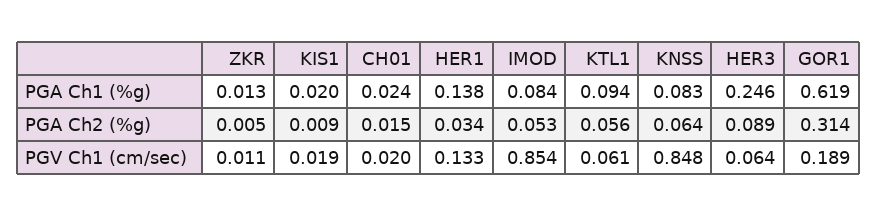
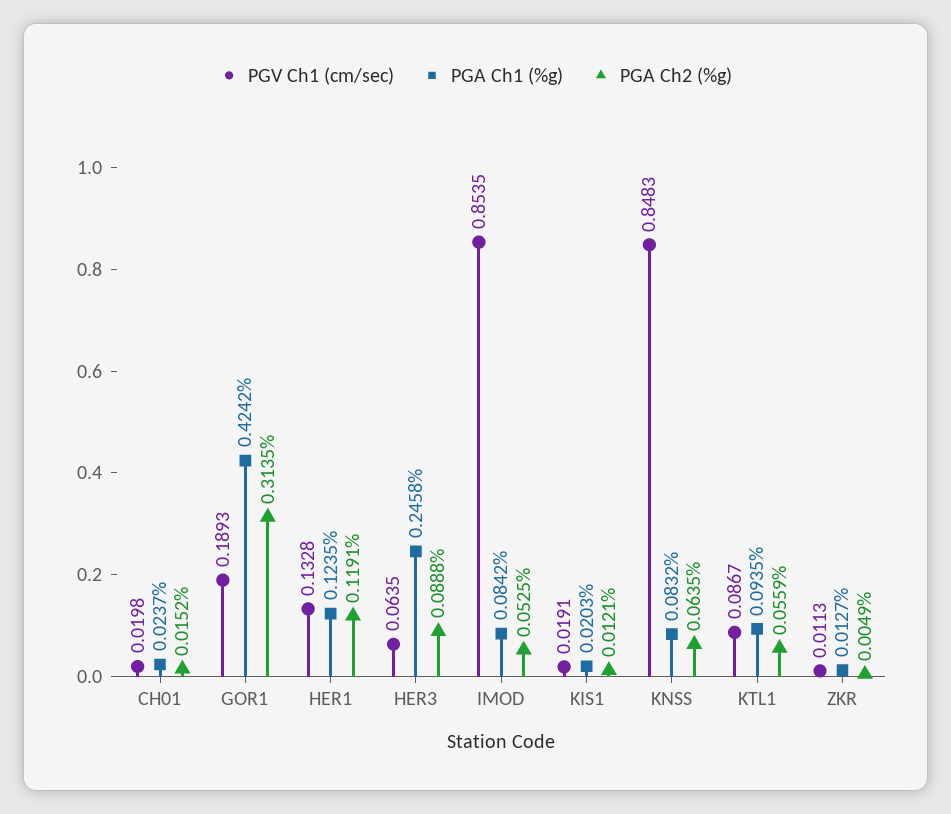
PGA Ch1 (%g), HER1: 0.138 -> 0.1235
PGA Ch1 (%g), GOR1: 0.619 -> 0.4242
PGA Ch2 (%g), KIS1: 0.009 -> 0.0121
PGA Ch2 (%g), HER1: 0.034 -> 0.1191
PGV Ch1 (cm/sec), KTL1: 0.061 -> 0.0867

